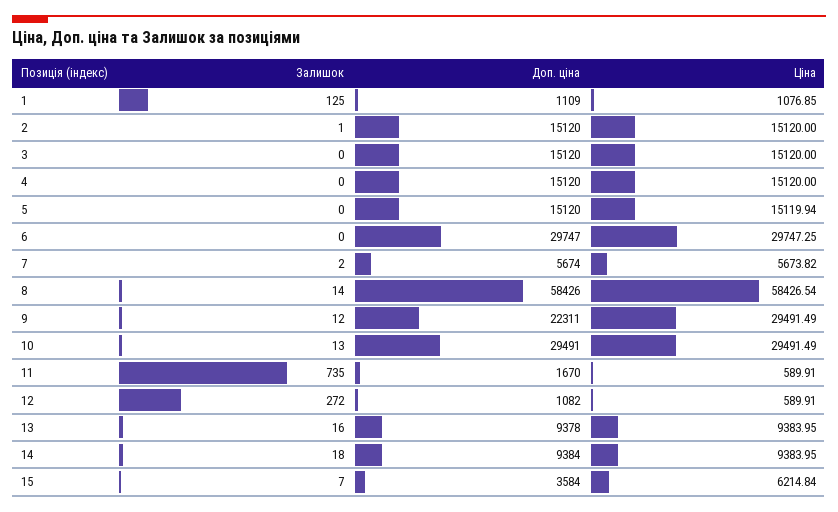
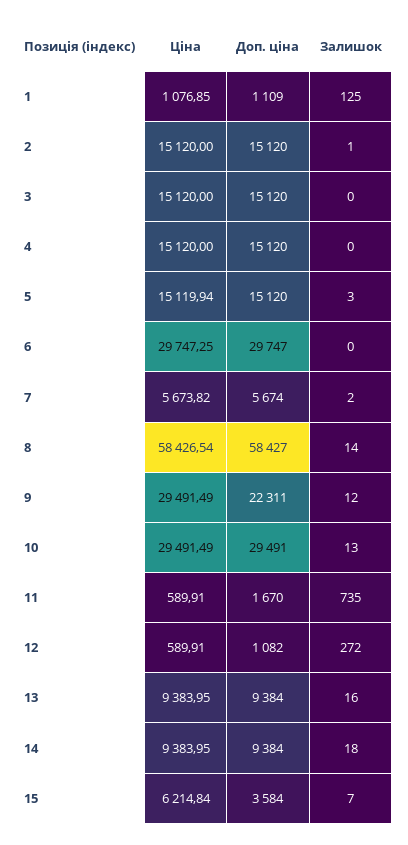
Залишок, 5: 0 -> 3
Доп. ціна, 8: 58426 -> 58427
Доп. ціна, 13: 9378 -> 9384

